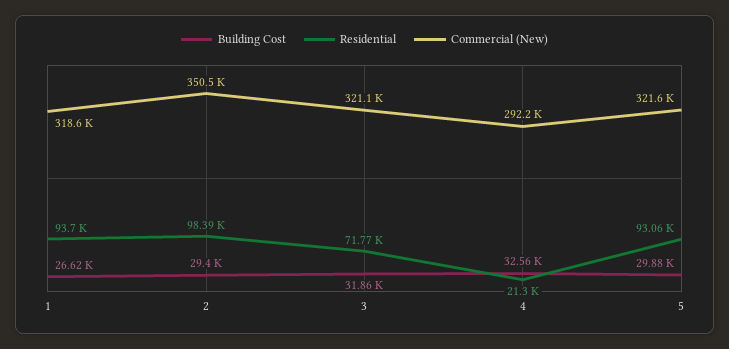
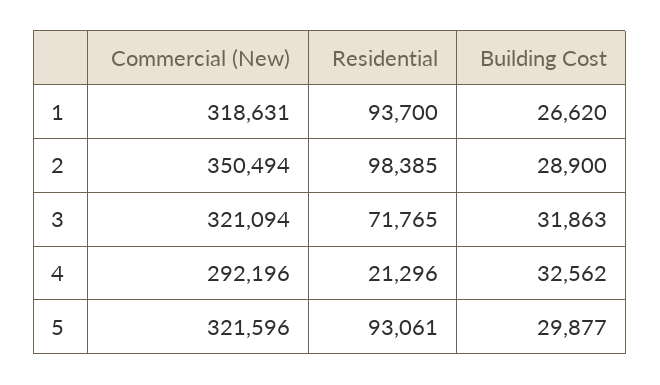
Building Cost, 2: 29400 -> 28900

